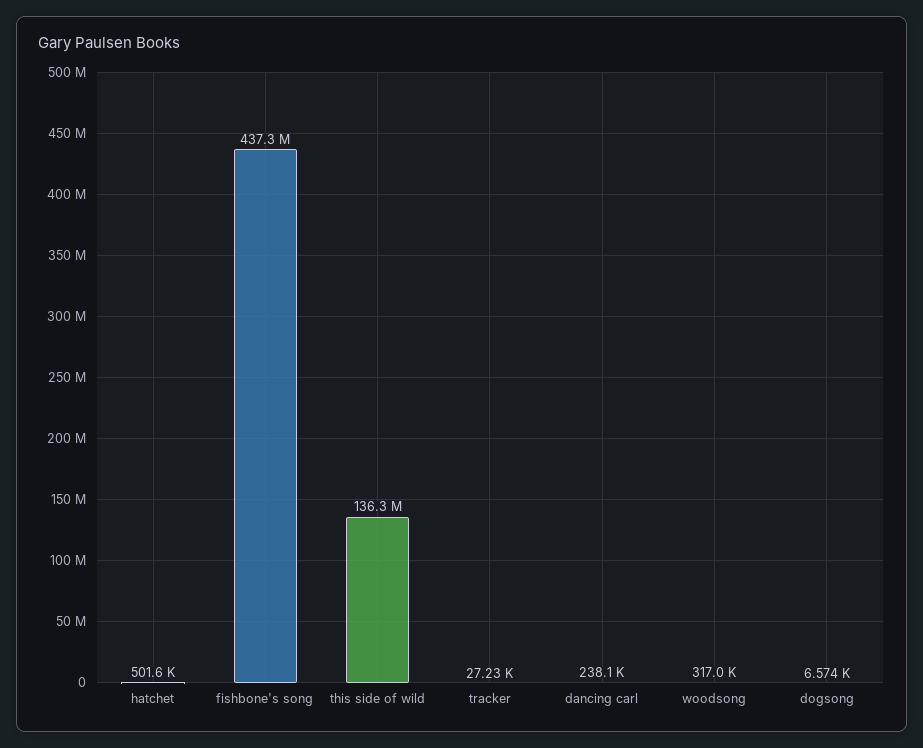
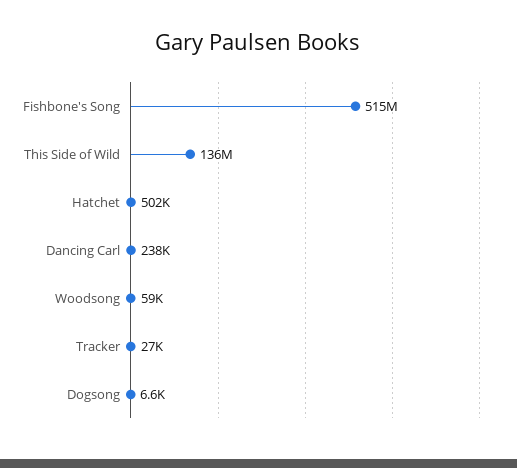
fishbone's song: 437300000 -> 515000000
woodsong: 317000 -> 59000

